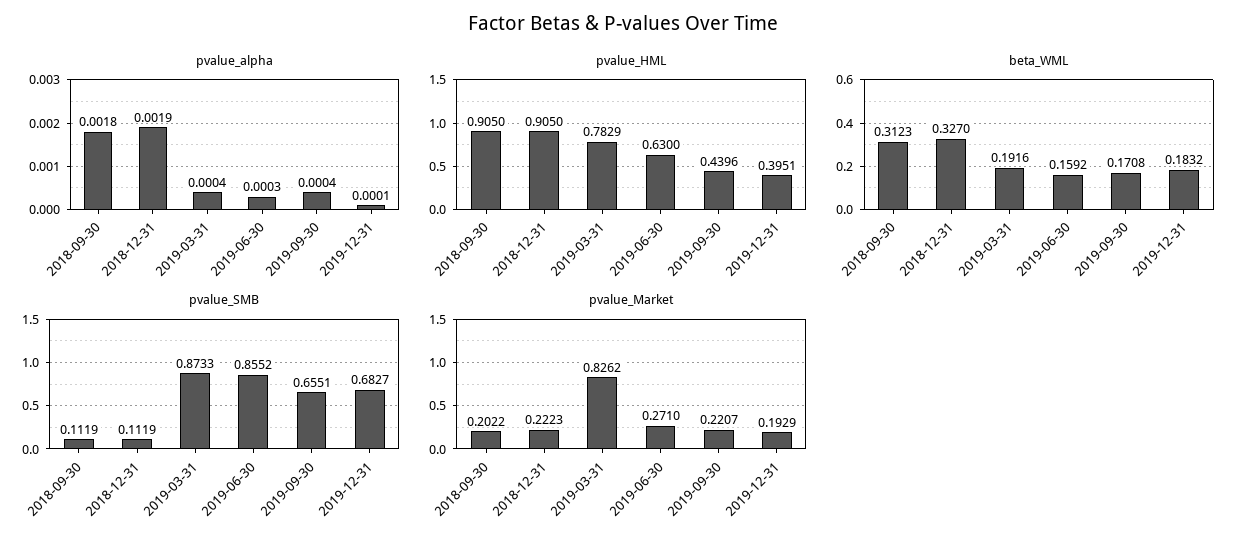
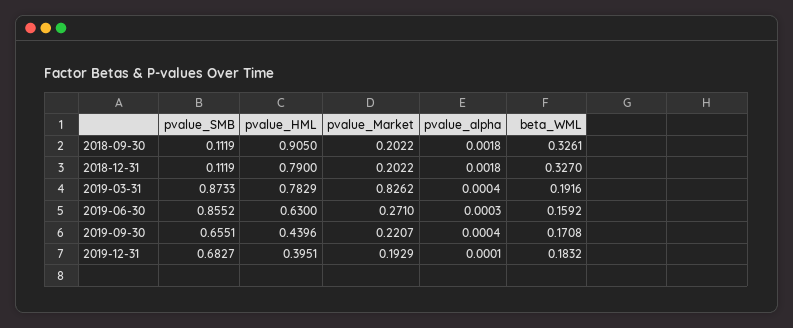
pvalue_alpha, 2018-12-31: 0.0019 -> 0.0018
pvalue_HML, 2018-12-31: 0.905 -> 0.79
beta_WML, 2018-09-30: 0.3123 -> 0.3261
pvalue_Market, 2018-12-31: 0.2223 -> 0.2022

